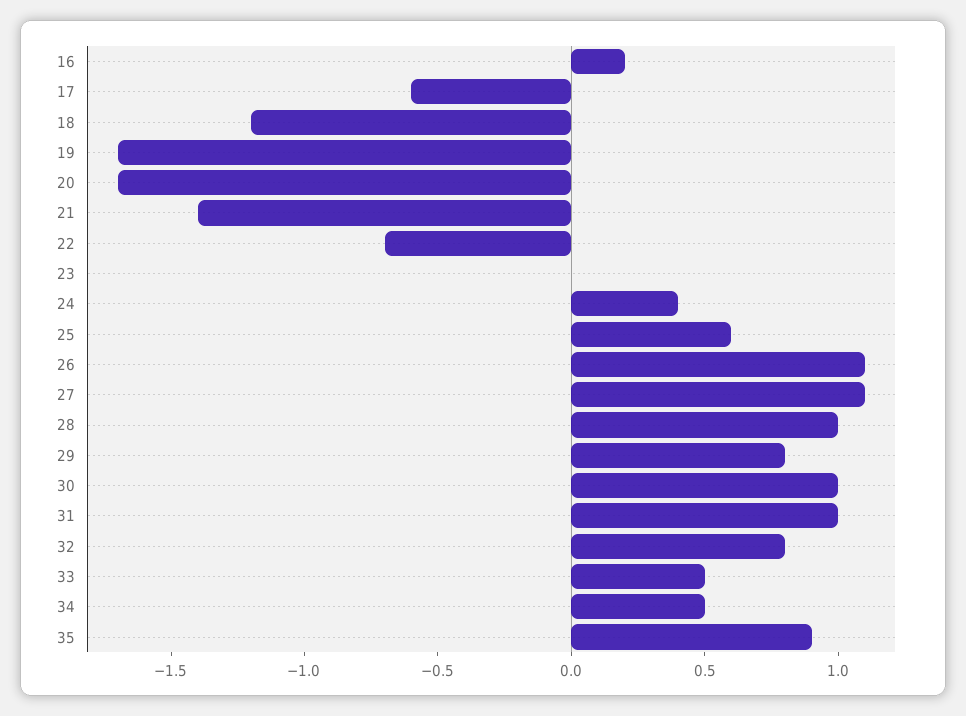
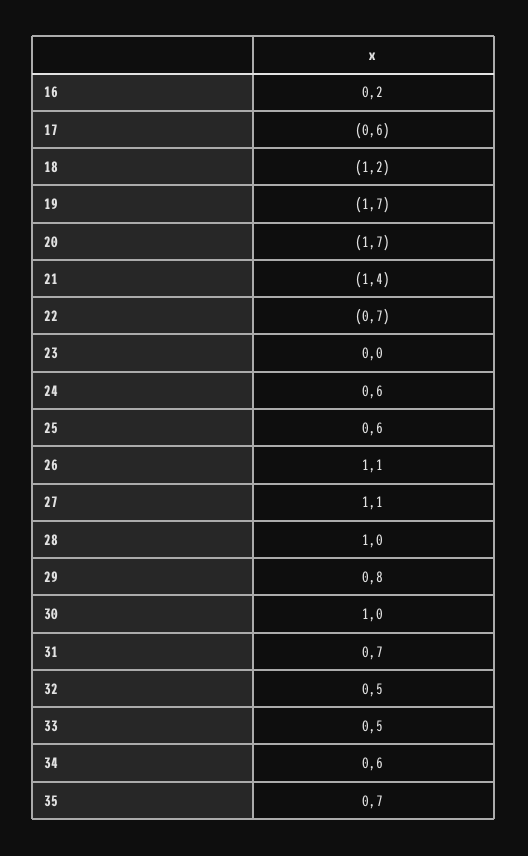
24: 0.4 -> 0.6
31: 1 -> 0.7
32: 0.8 -> 0.5
34: 0.5 -> 0.6
35: 0.9 -> 0.7

